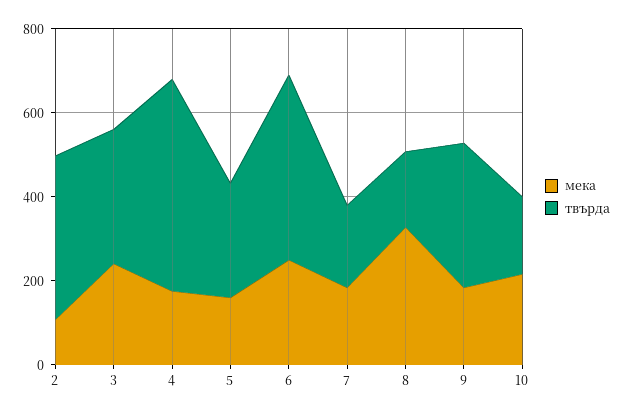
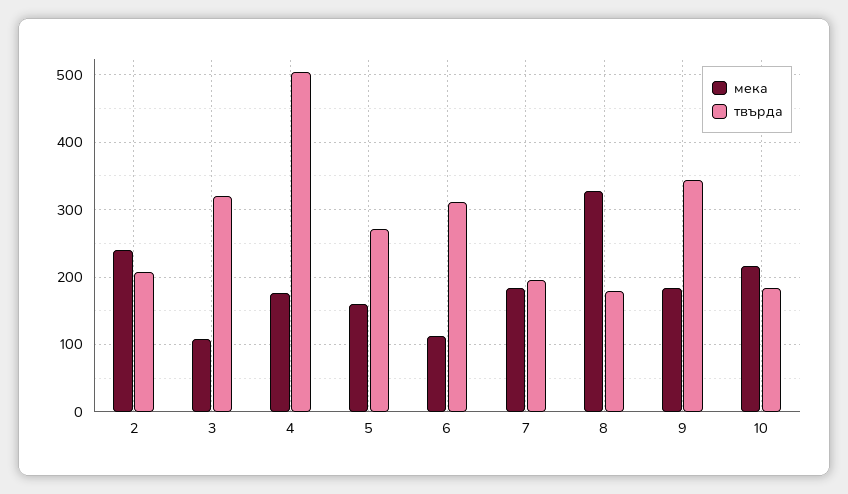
мека, 2: 100 -> 240
твърда, 2: 400 -> 210
мека, 3: 250 -> 110
мека, 6: 250 -> 110
твърда, 6: 450 -> 310

